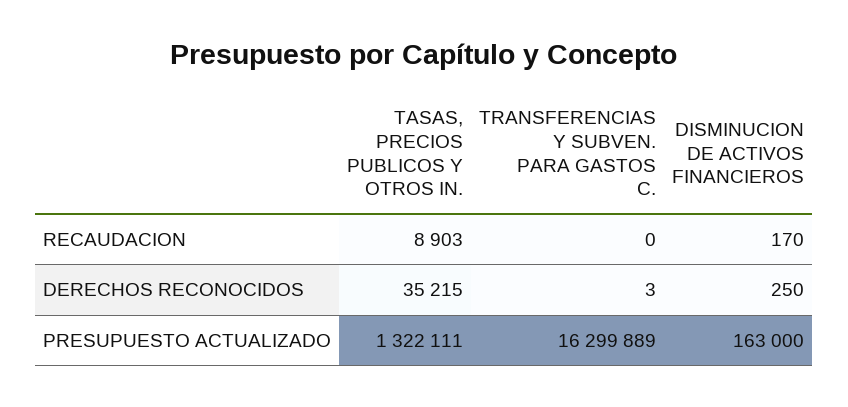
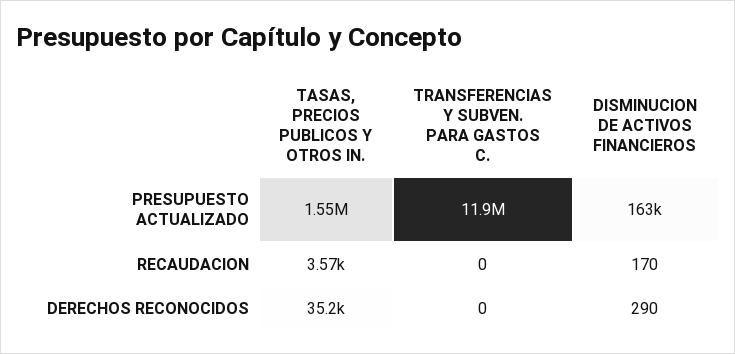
TASAS, PRECIOS PUBLICOS Y OTROS IN., RECAUDACION: 8903 -> 3570
TRANSFERENCIAS Y SUBVEN. PARA GASTOS C., DERECHOS RECONOCIDOS: 3 -> 0
DISMINUCION DE ACTIVOS FINANCIEROS, DERECHOS RECONOCIDOS: 250 -> 290
TASAS, PRECIOS PUBLICOS Y OTROS IN., PRESUPUESTO ACTUALIZADO: 1322111 -> 1550000
TRANSFERENCIAS Y SUBVEN. PARA GASTOS C., PRESUPUESTO ACTUALIZADO: 16299889 -> 11900000

